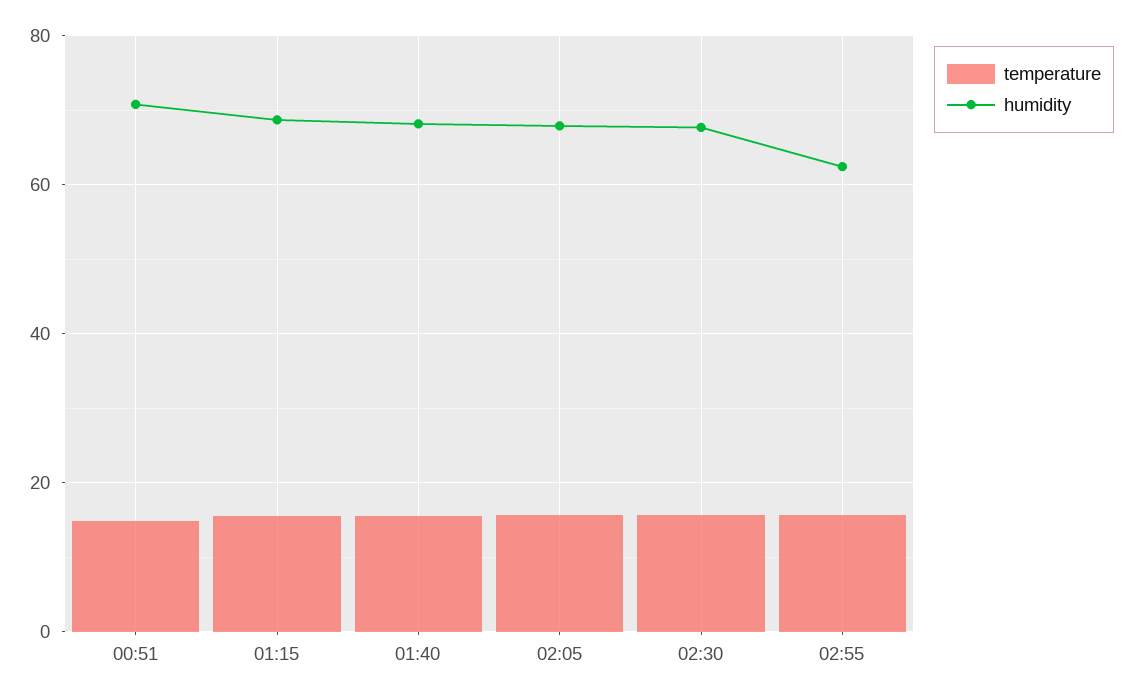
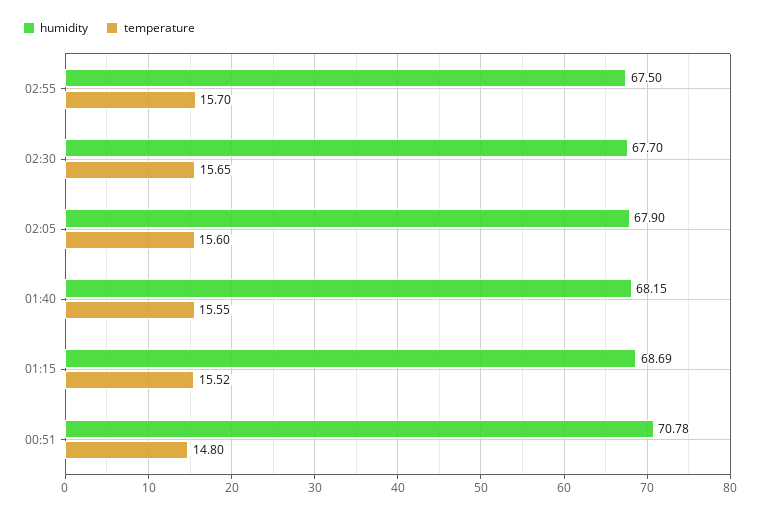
humidity, 02:55: 62 -> 67.5

